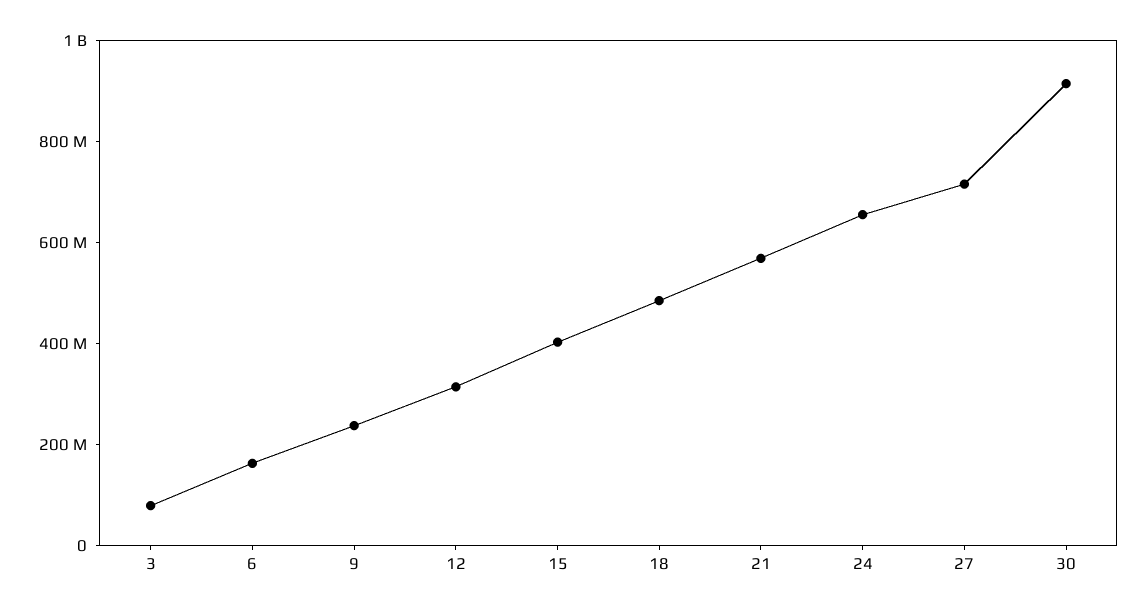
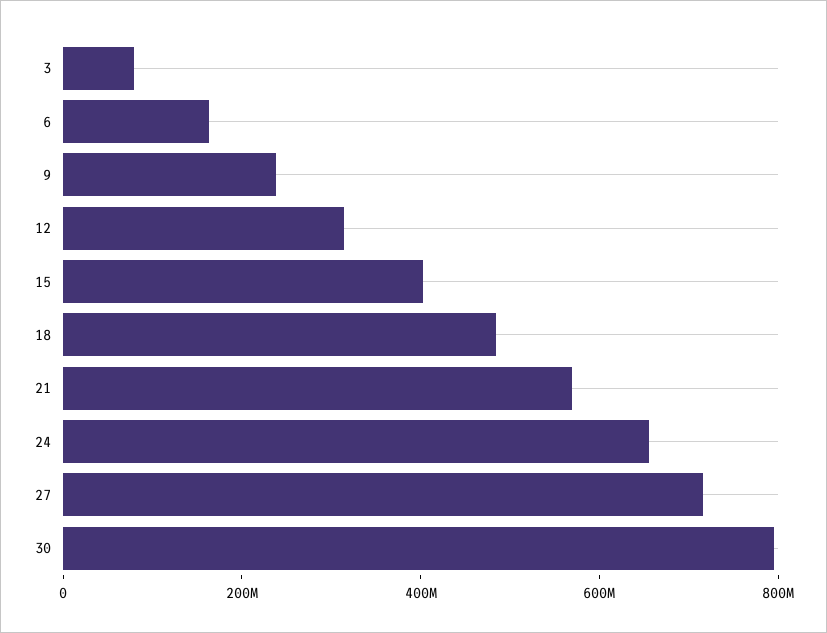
30: 900000000 -> 800000000

